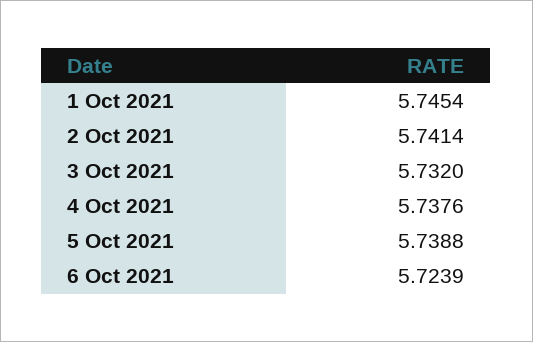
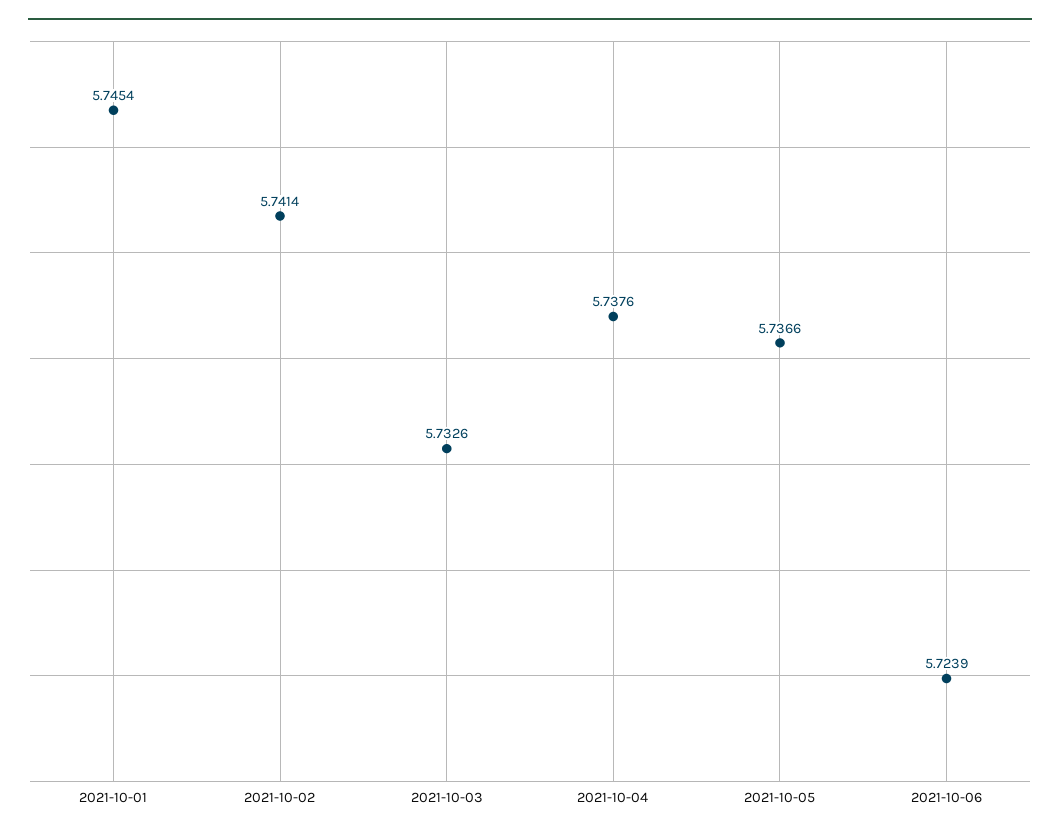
3 Oct 2021: 5.732 -> 5.7326
5 Oct 2021: 5.7388 -> 5.7366

